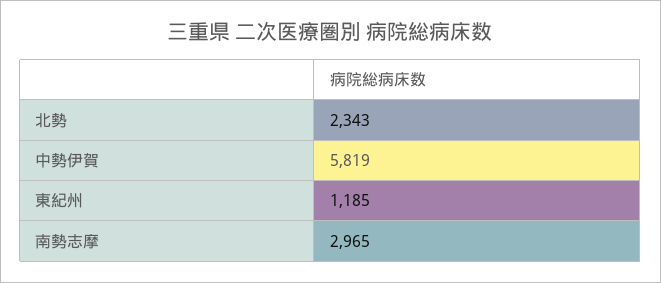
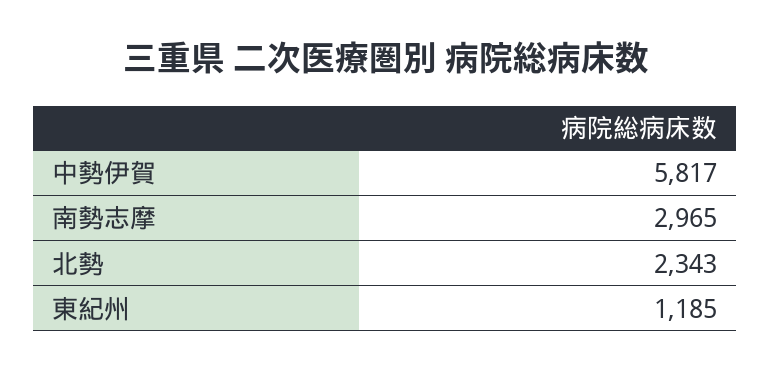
中勢伊賀: 5819 -> 5817

